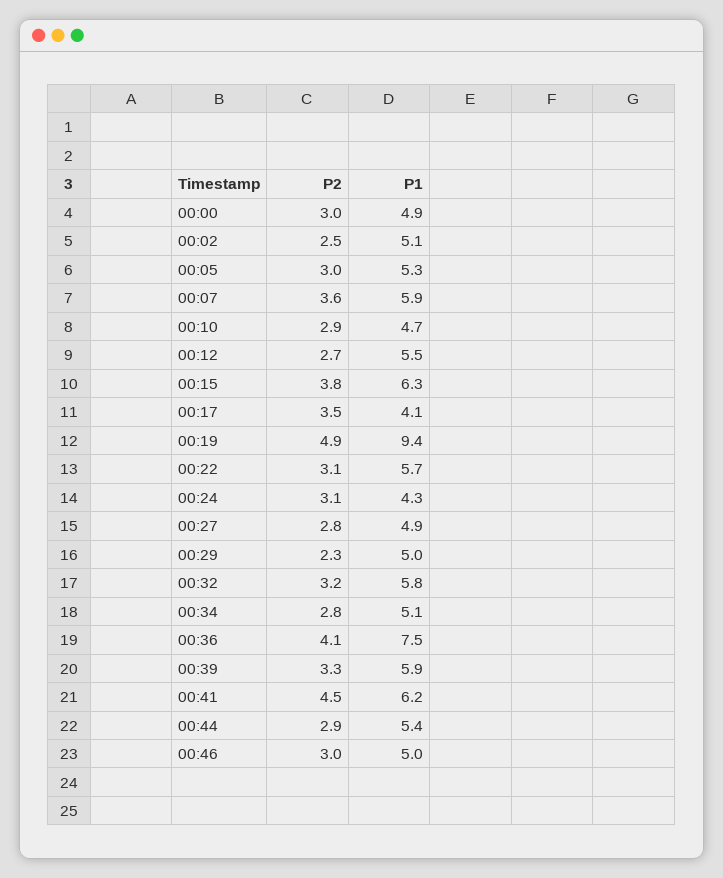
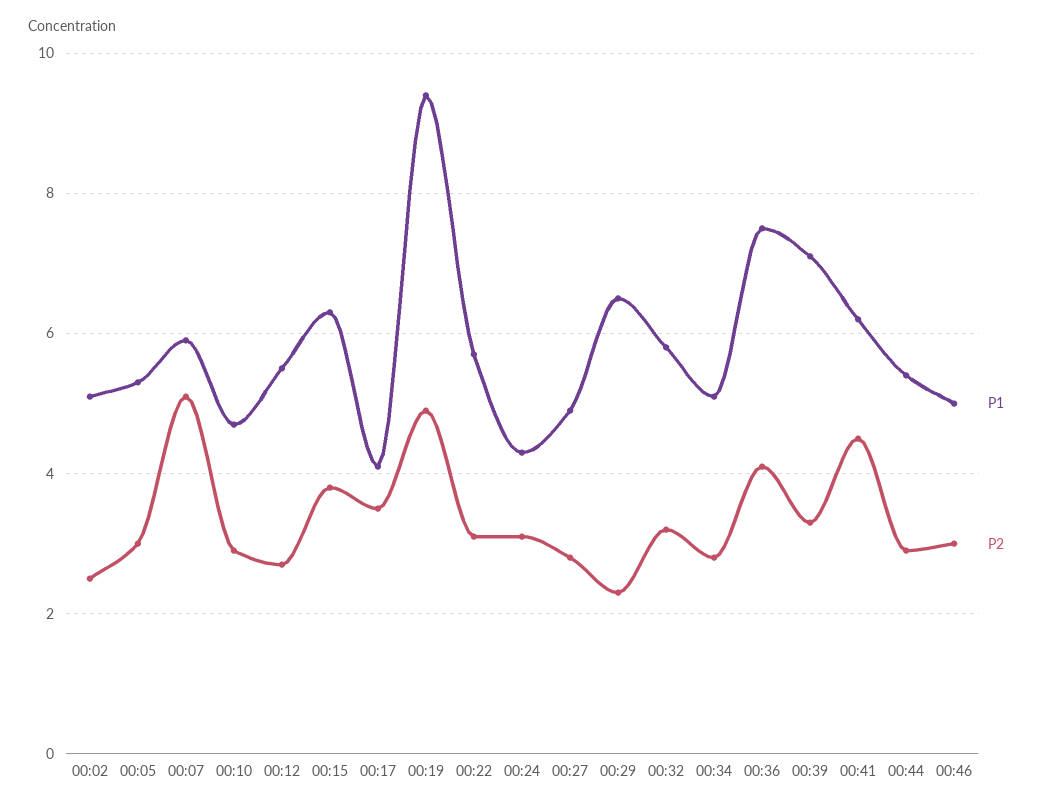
P2, 00:00: 3 -> none
P1, 00:00: 4.9 -> none
P2, 00:07: 3.6 -> 5
P1, 00:29: 5 -> 6.5
P1, 00:39: 5.9 -> 7

